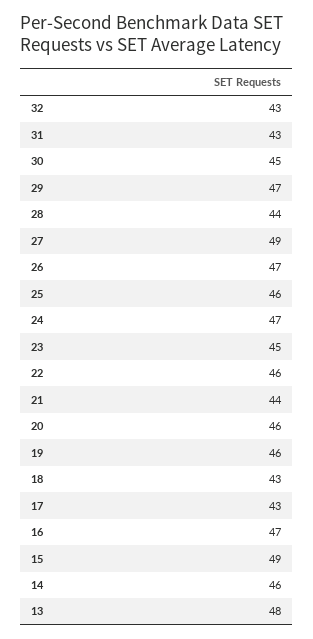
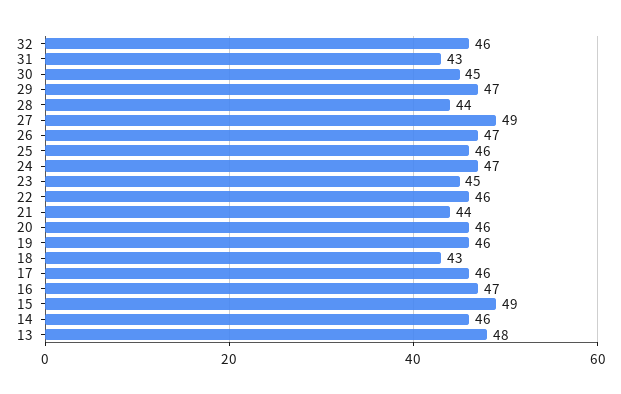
32: 43 -> 46
17: 43 -> 46

